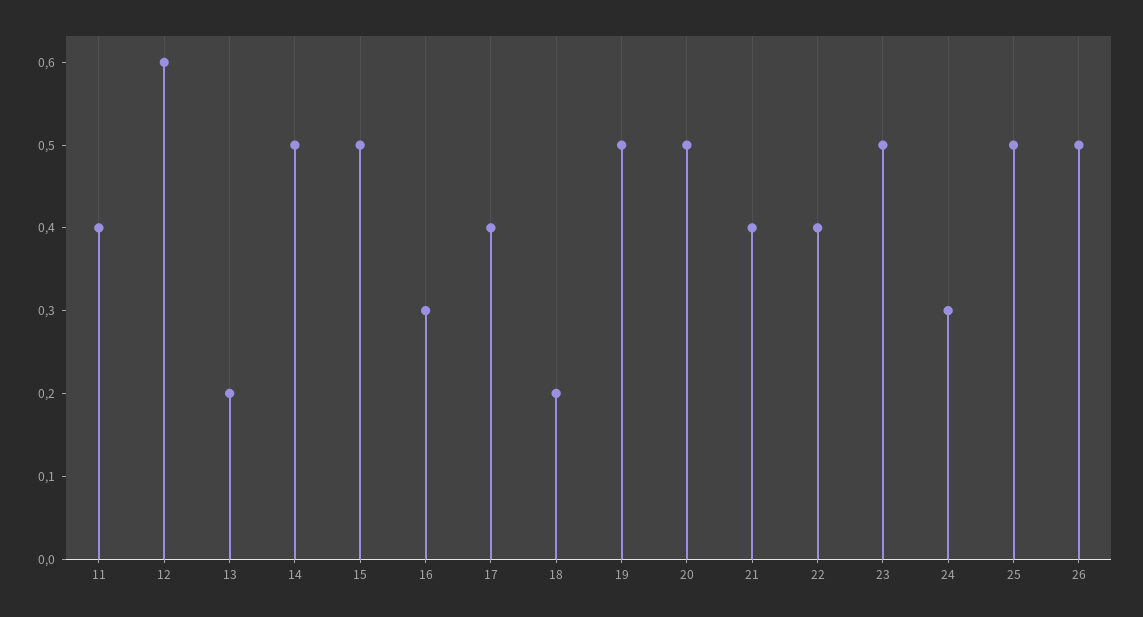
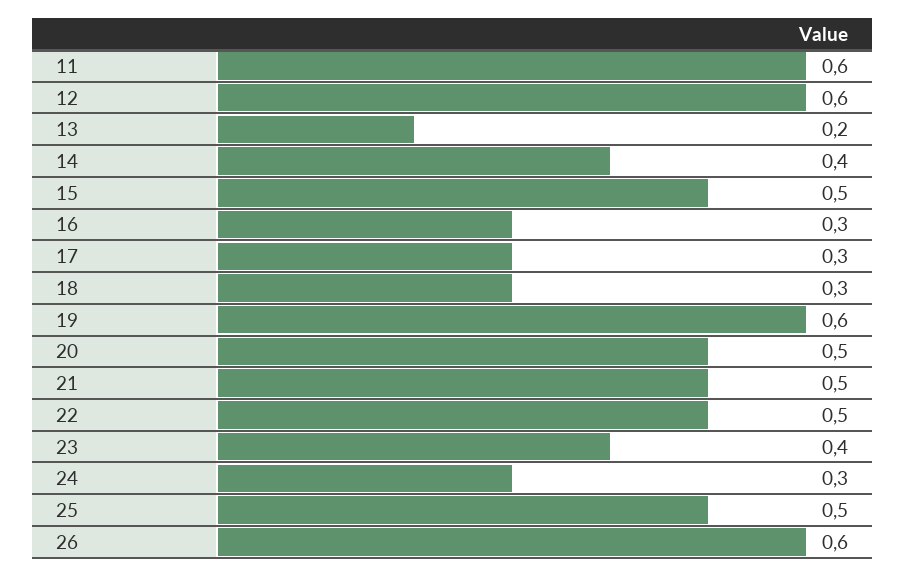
11: 0.4 -> 0.6
14: 0.5 -> 0.4
17: 0.4 -> 0.3
18: 0.2 -> 0.3
19: 0.5 -> 0.6
21: 0.4 -> 0.5
22: 0.4 -> 0.5
23: 0.5 -> 0.4
26: 0.5 -> 0.6

